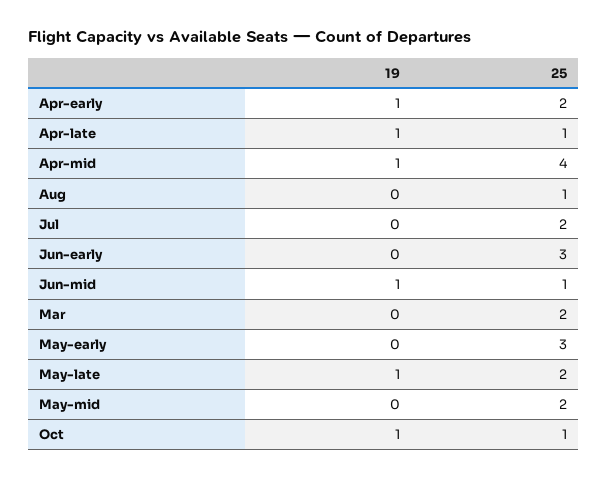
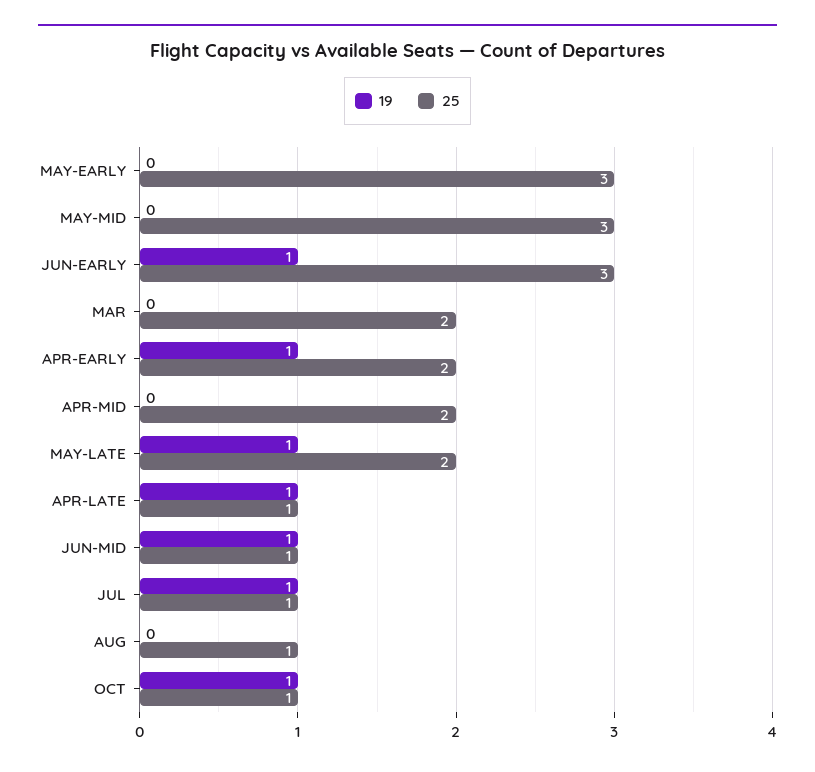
19, Apr-mid: 1 -> 0
25, Apr-mid: 4 -> 2
19, Jul: 0 -> 1
25, Jul: 2 -> 1
19, Jun-early: 0 -> 1
25, May-mid: 2 -> 3

